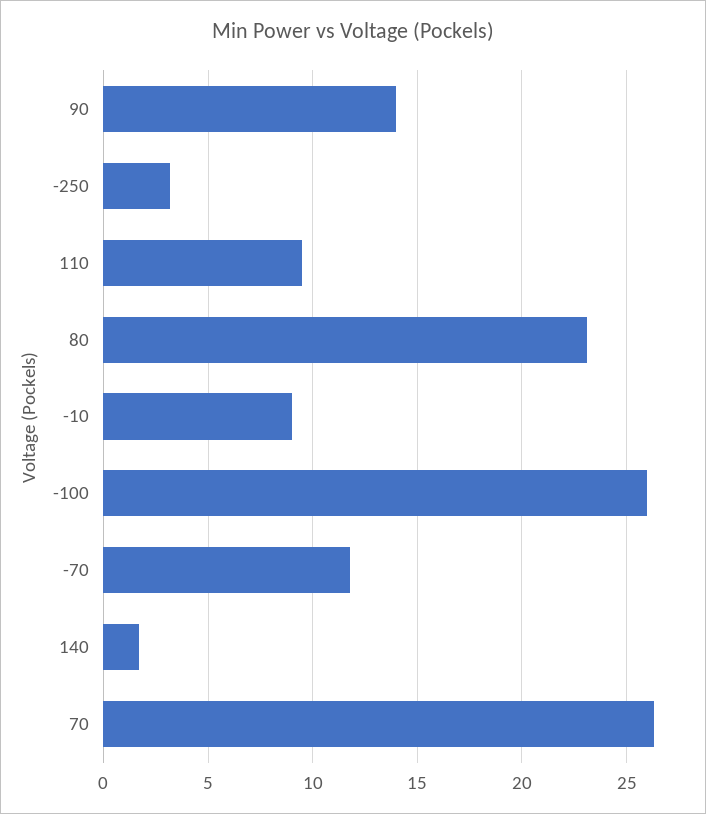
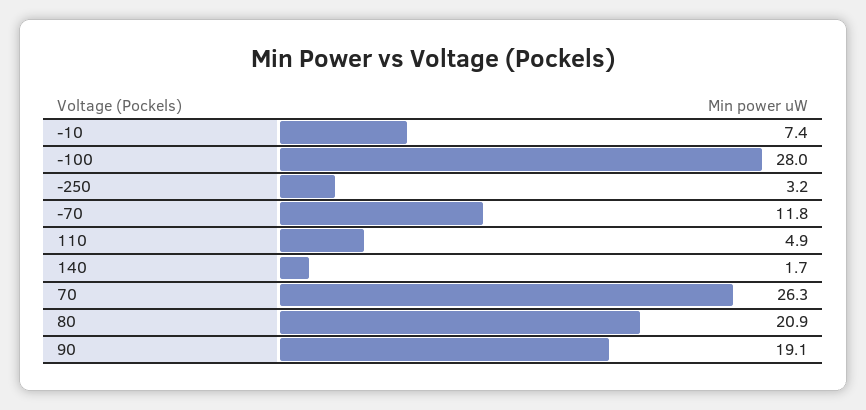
90: 14 -> 19.1
110: 9.5 -> 4.9
80: 23 -> 20.9
-10: 9 -> 7.4
-100: 26 -> 28

